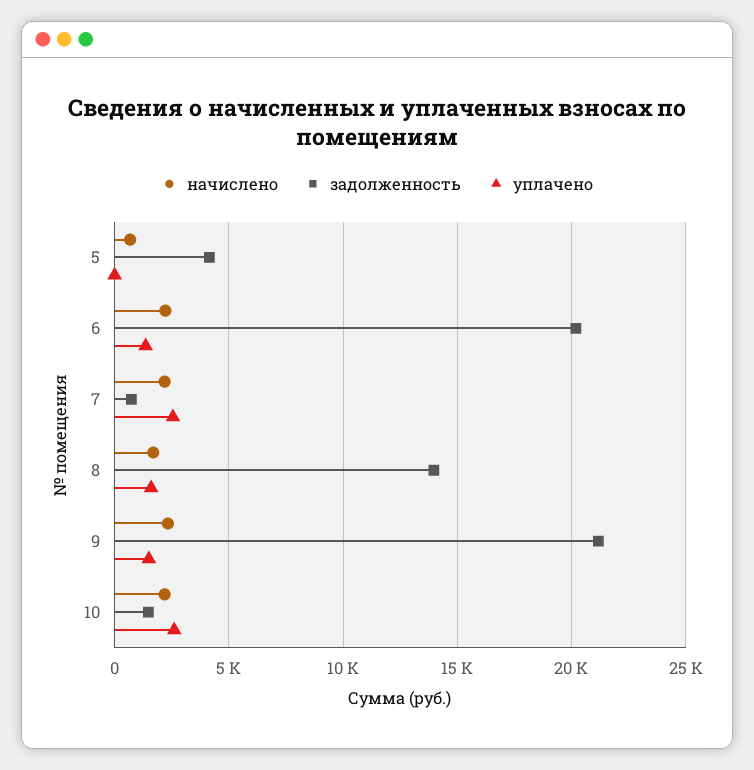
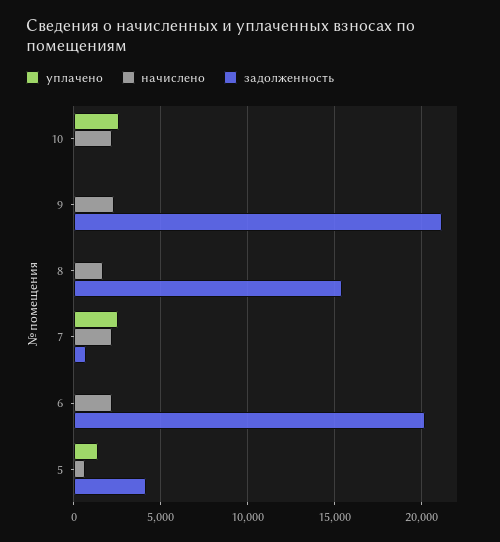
уплачено, 5: 0 -> 1500
уплачено, 6: 1500 -> 0
задолженность, 8: 14000 -> 15500
уплачено, 8: 1500 -> 0
уплачено, 9: 1500 -> 0
задолженность, 10: 1500 -> 0

